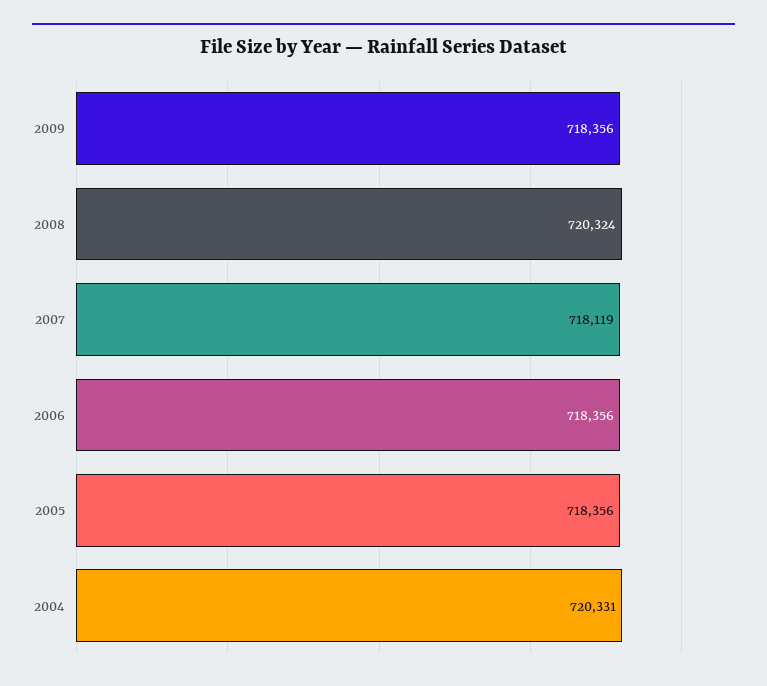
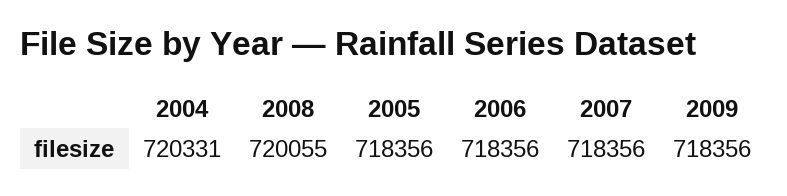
2008: 720324 -> 720055
2007: 718119 -> 718356

